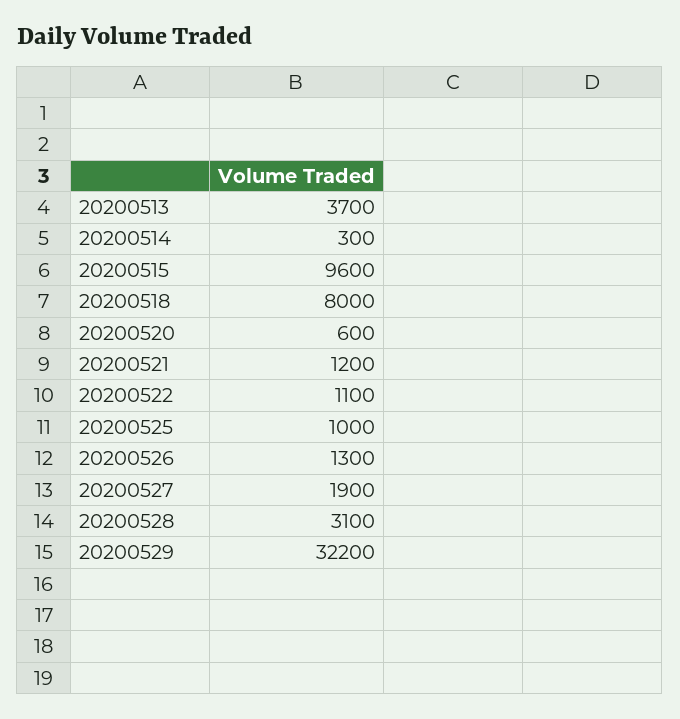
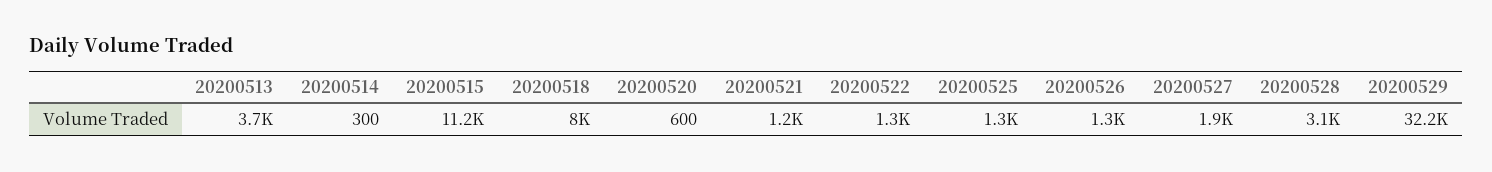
20200515: 9600 -> 11200
20200522: 1100 -> 1300
20200525: 1000 -> 1300

